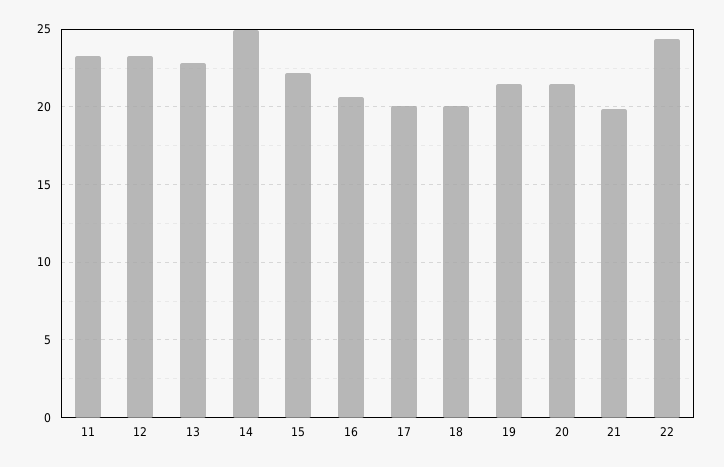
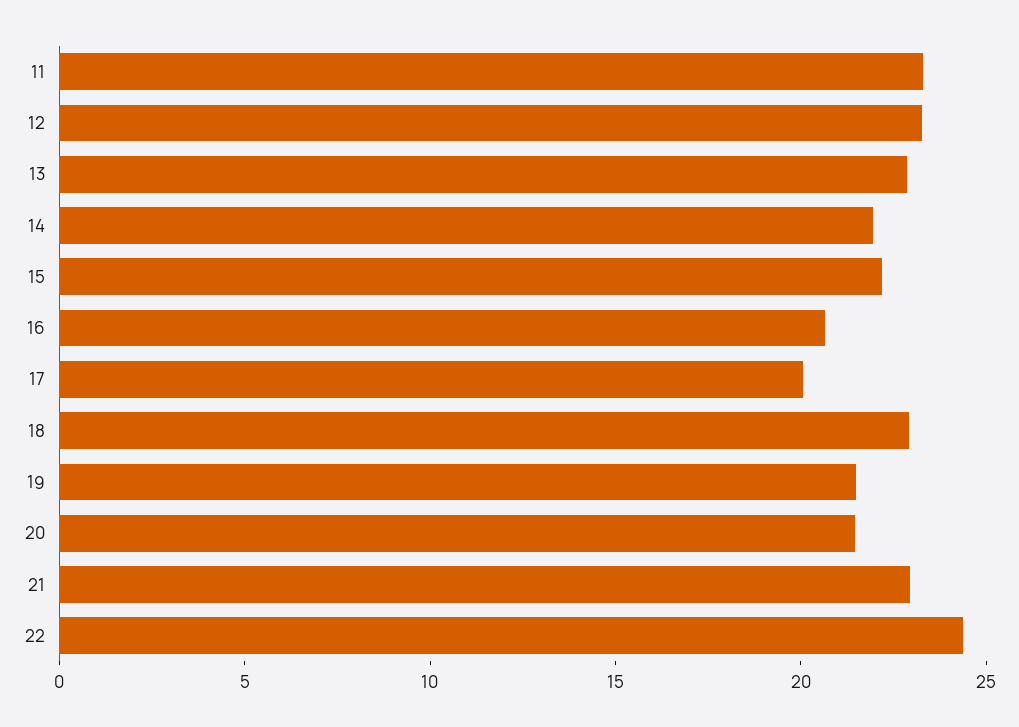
14: 25 -> 22
18: 20 -> 23
21: 20 -> 23

